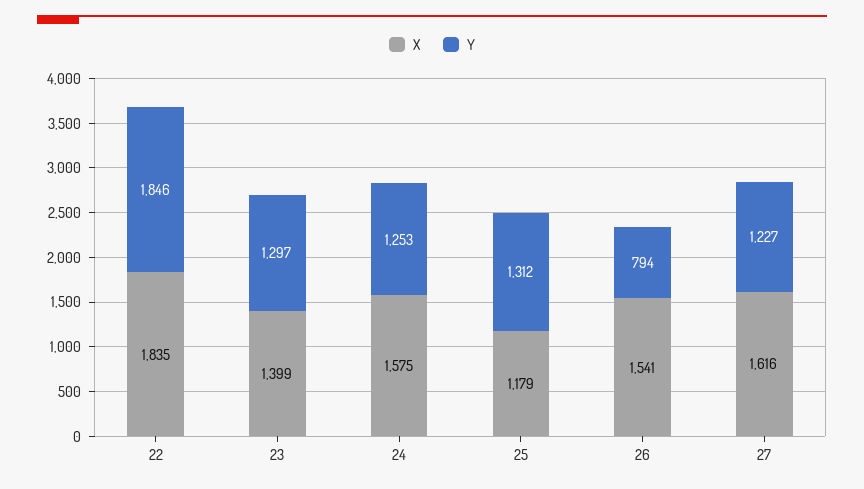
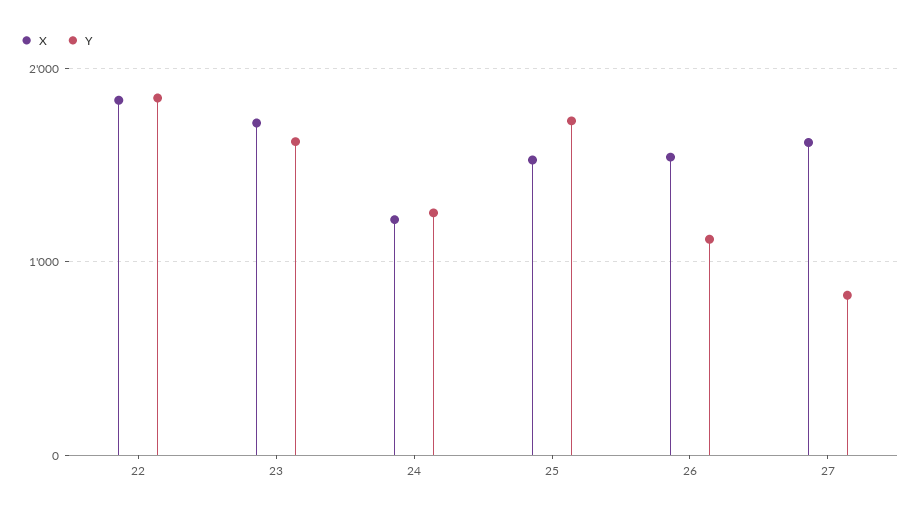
X, 23: 1399 -> 1700
Y, 23: 1297 -> 1600
X, 24: 1575 -> 1200
X, 25: 1179 -> 1500
Y, 25: 1312 -> 1700
Y, 26: 794 -> 1100
Y, 27: 1227 -> 800

